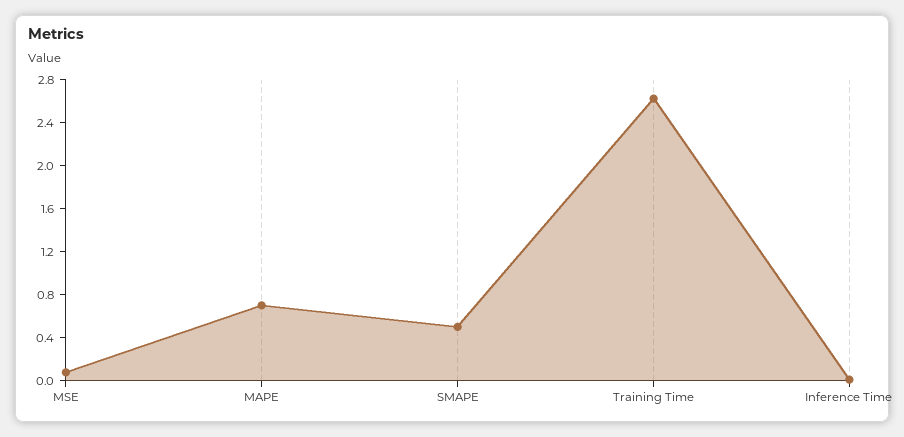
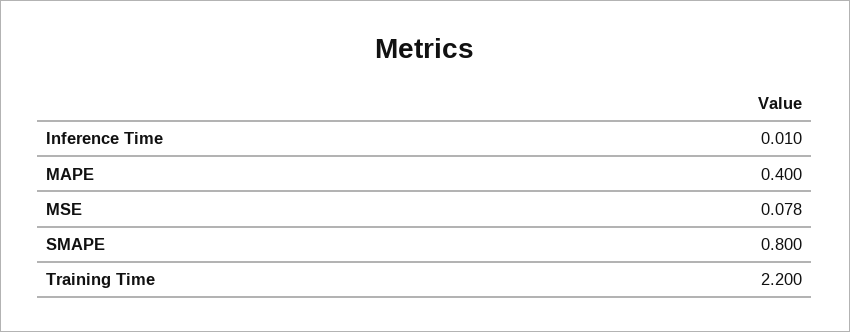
MAPE: 0.7 -> 0.4
SMAPE: 0.5 -> 0.8
Training Time: 2.6 -> 2.2

